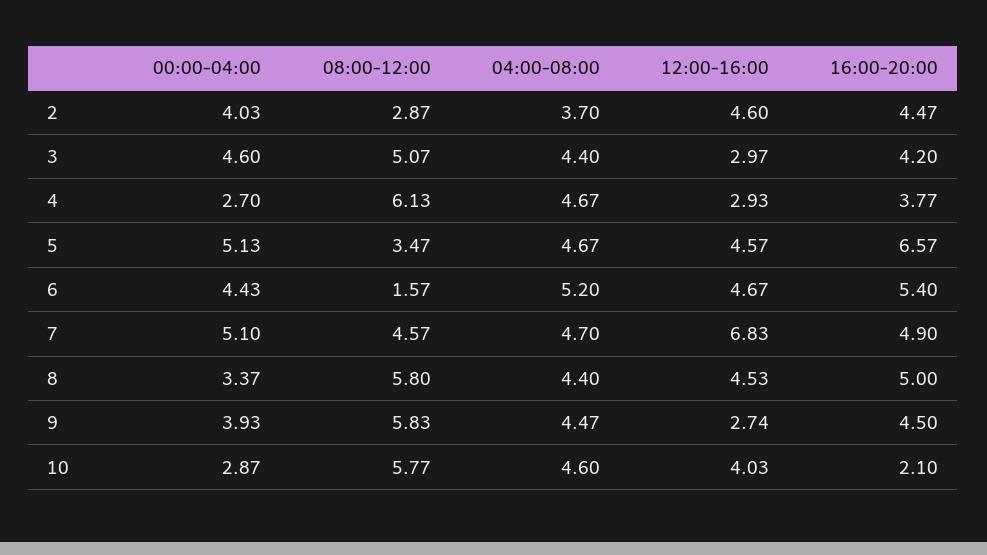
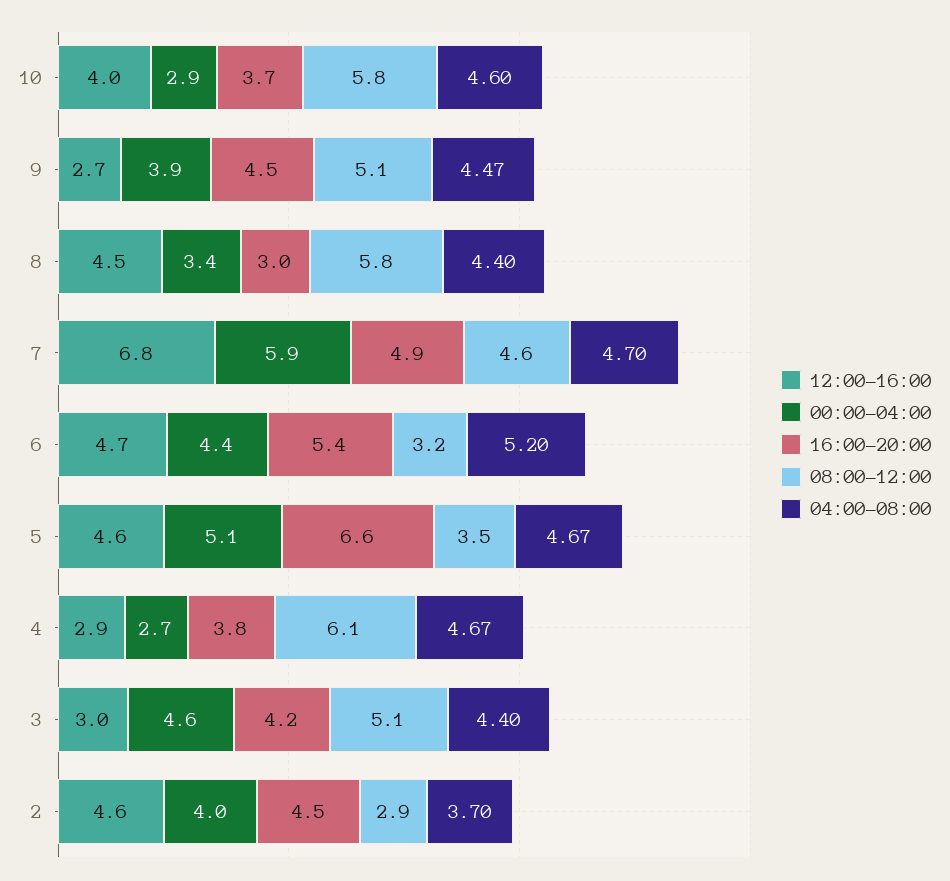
08:00-12:00, 6: 1.57 -> 3.2
00:00-04:00, 7: 5.1 -> 5.9
16:00-20:00, 8: 5 -> 3
08:00-12:00, 9: 5.83 -> 5.1
16:00-20:00, 10: 2.1 -> 3.7

